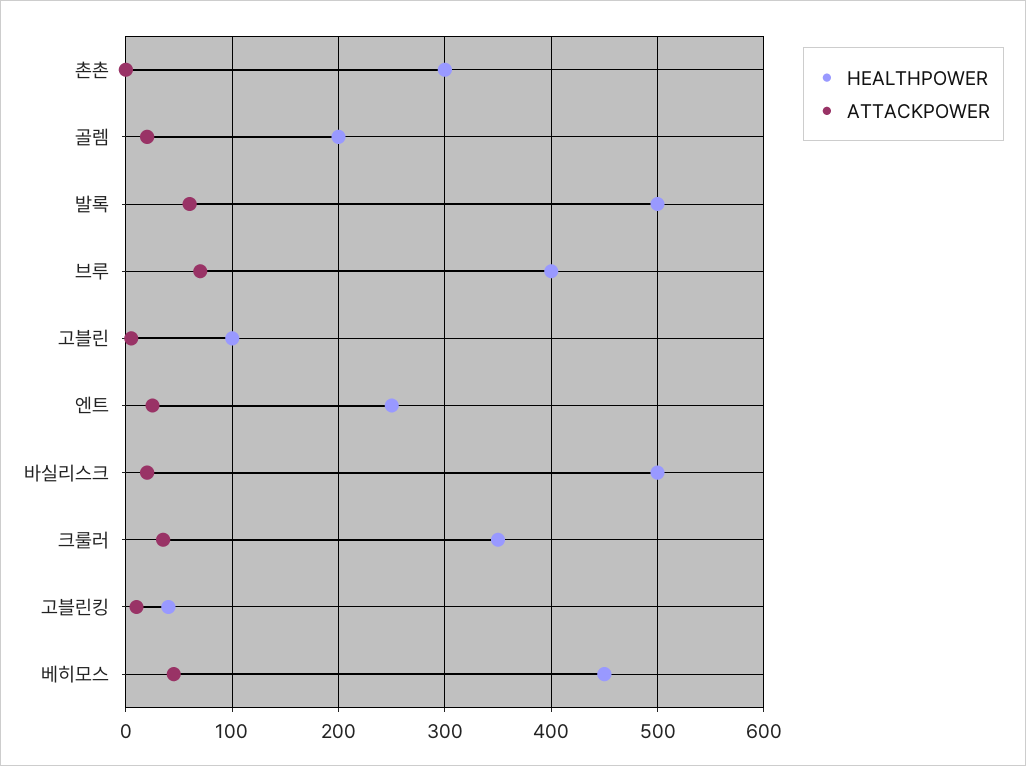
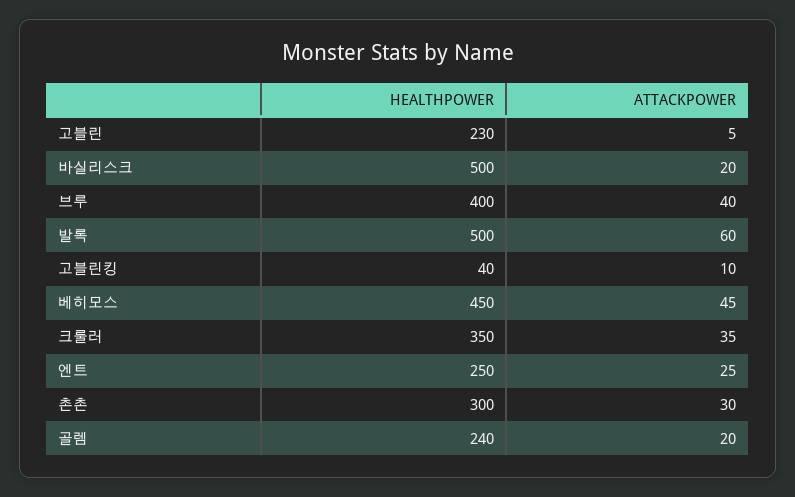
ATTACKPOWER, 촌촌: 0 -> 30
HEALTHPOWER, 골렘: 200 -> 240
ATTACKPOWER, 브루: 70 -> 40
HEALTHPOWER, 고블린: 100 -> 230

